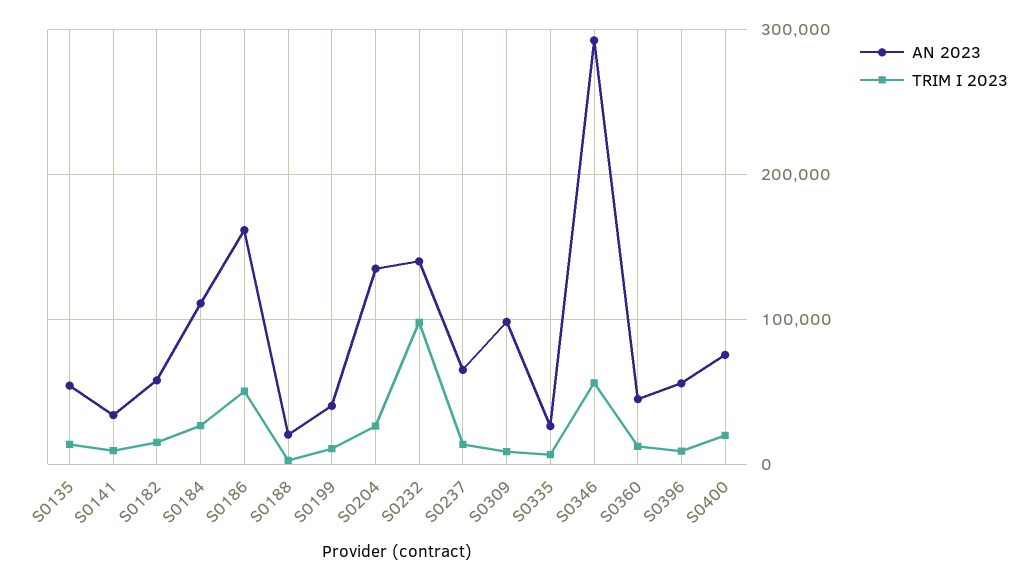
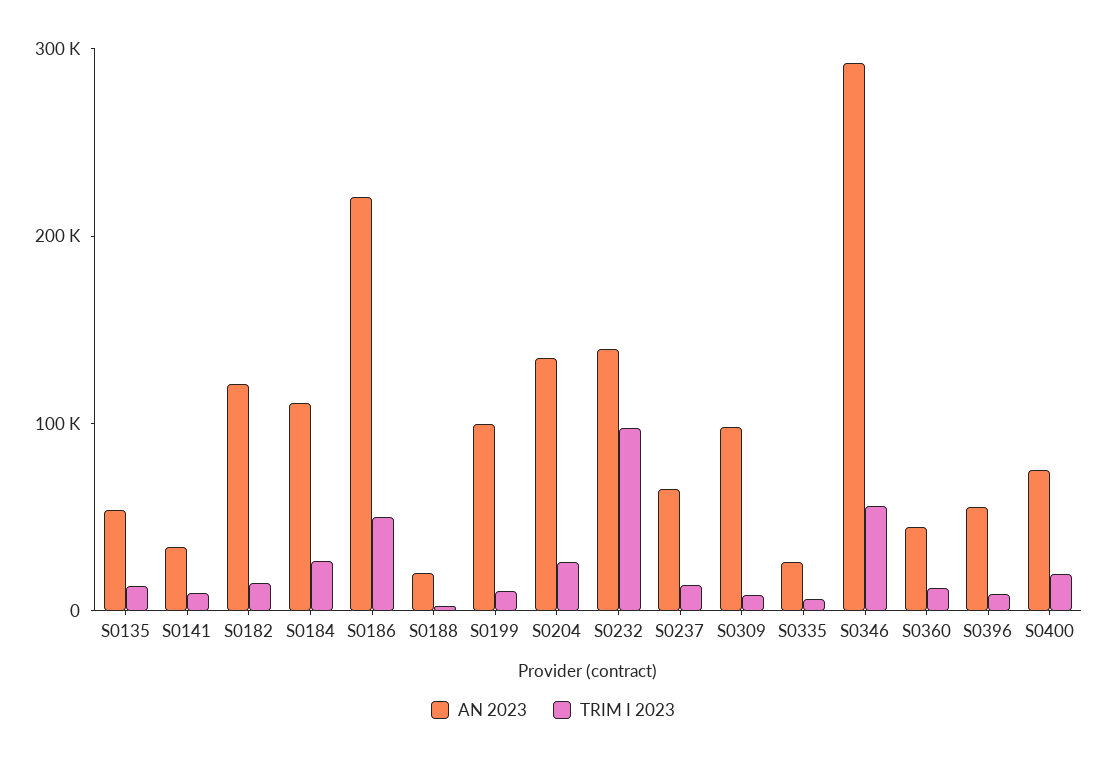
AN 2023, S0182: 60000 -> 120000
AN 2023, S0186: 160000 -> 220000
AN 2023, S0199: 40000 -> 100000

